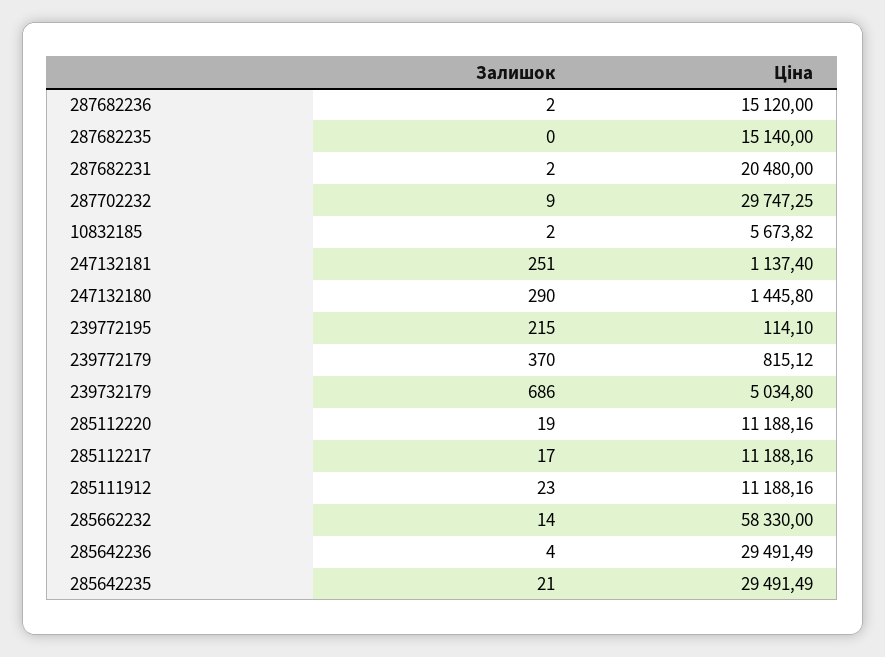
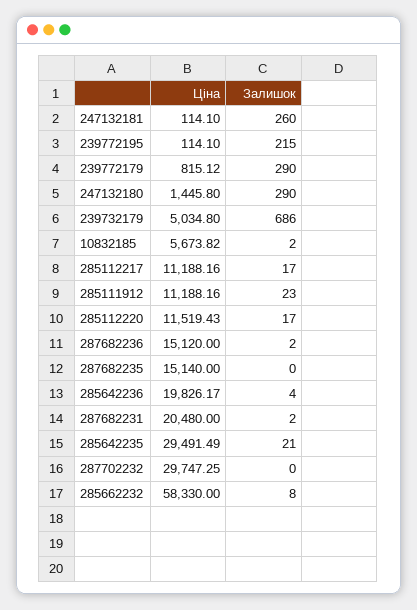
Залишок, 287702232: 9 -> 0
Залишок, 247132181: 251 -> 260
Ціна, 247132181: 1137.4 -> 114.1
Залишок, 239772179: 370 -> 290
Залишок, 285112220: 19 -> 17
Ціна, 285112220: 11188.16 -> 11519.43
Залишок, 285662232: 14 -> 8
Ціна, 285642236: 29491.49 -> 19826.17

